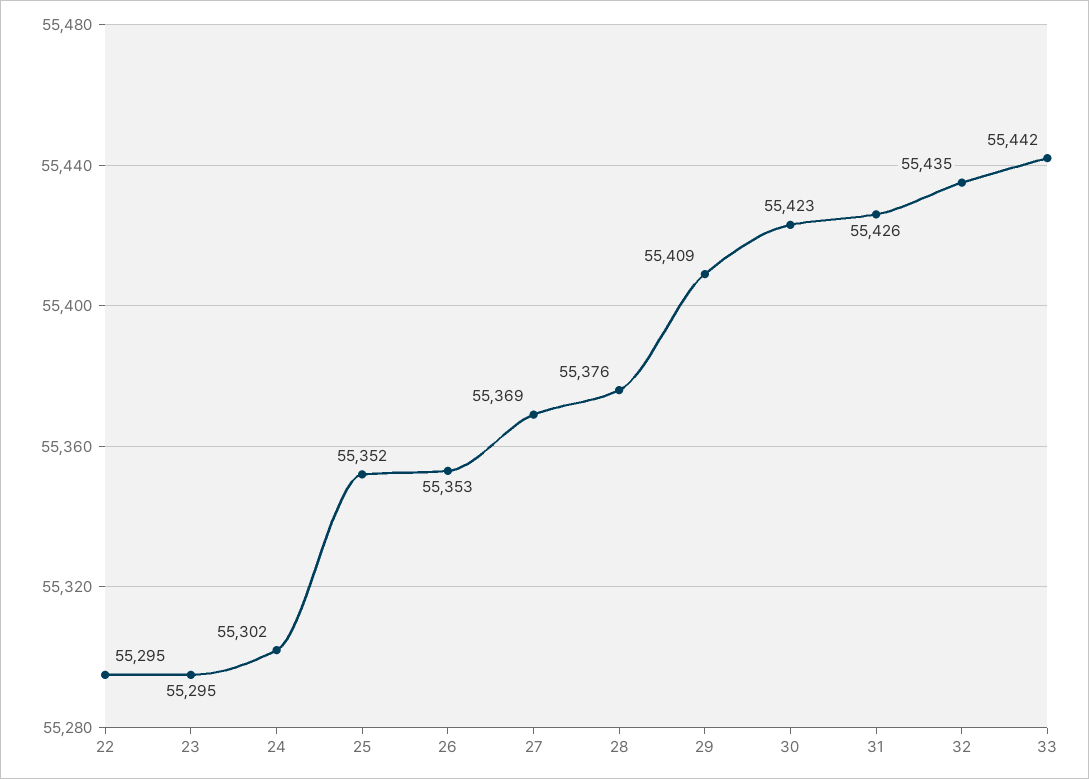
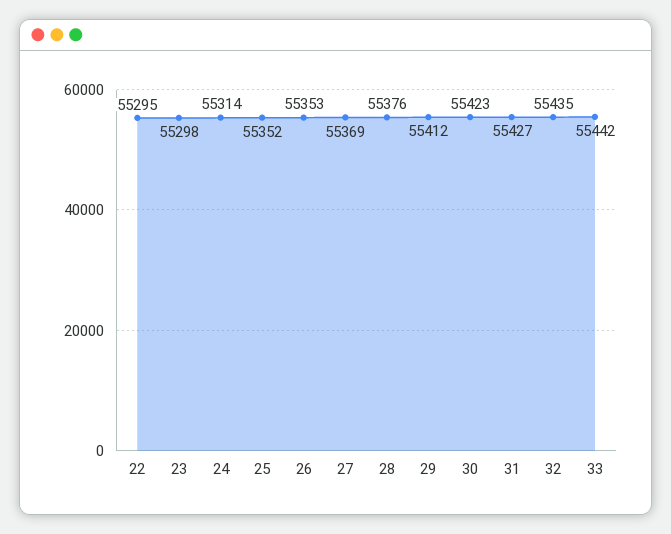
23: 55295 -> 55298
24: 55302 -> 55314
29: 55409 -> 55412
31: 55426 -> 55427

